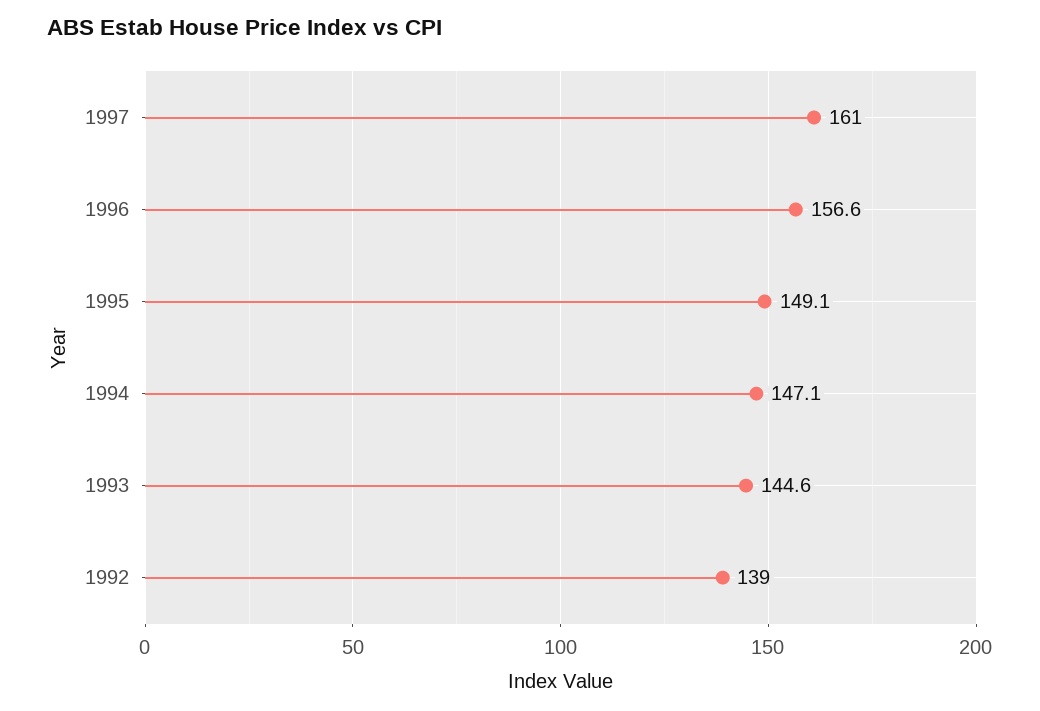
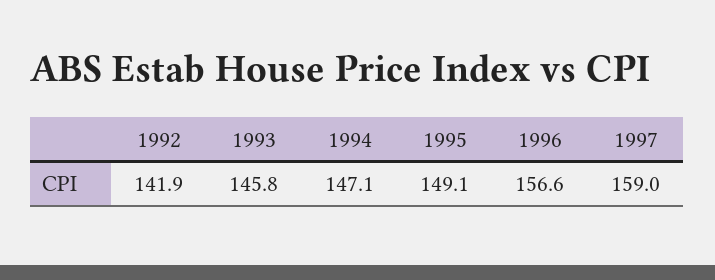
1997: 161 -> 159
1993: 144.6 -> 145.8
1992: 139 -> 141.9

